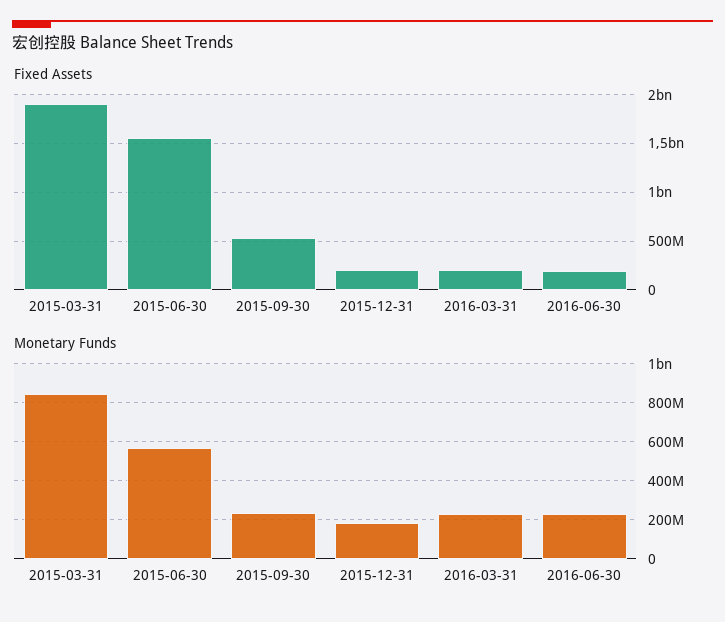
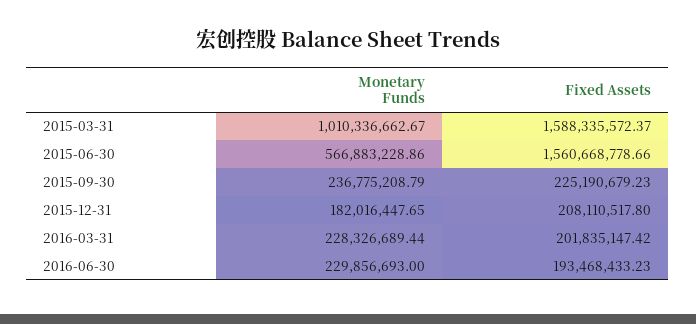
Fixed Assets, 2015-03-31: 1900000000 -> 1588335572.37
Fixed Assets, 2015-09-30: 500000000 -> 225190679.23
Monetary Funds, 2015-03-31: 850000000 -> 1010336662.67

